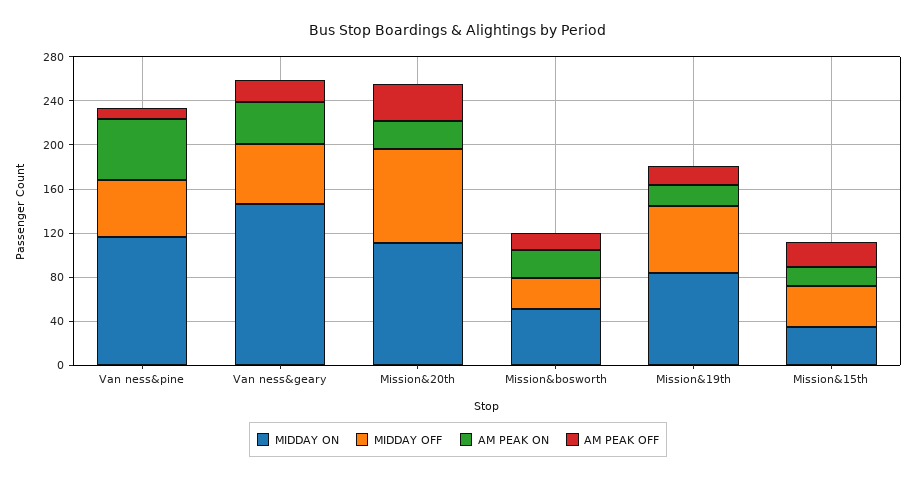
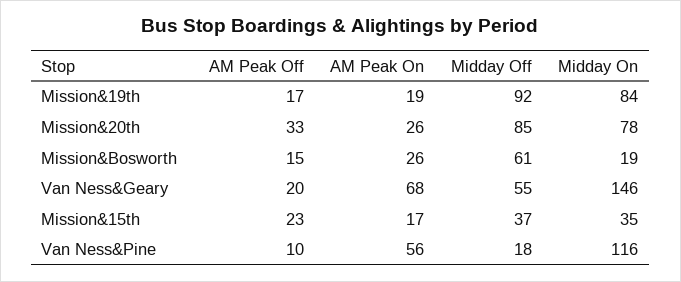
MIDDAY OFF, Van ness&pine: 50 -> 18
AM PEAK ON, Van ness&geary: 40 -> 68
MIDDAY ON, Mission&20th: 110 -> 78
MIDDAY ON, Mission&bosworth: 50 -> 19
MIDDAY OFF, Mission&bosworth: 30 -> 61
MIDDAY OFF, Mission&19th: 60 -> 92

